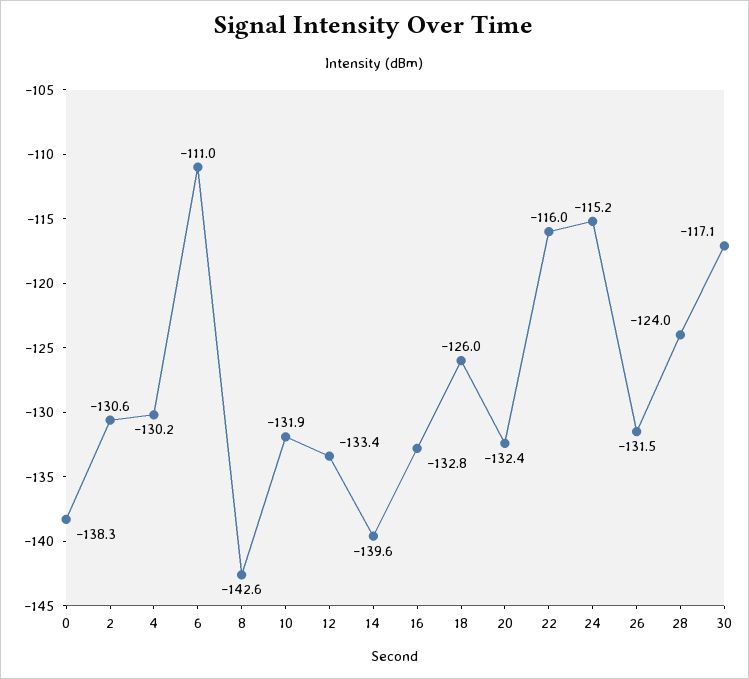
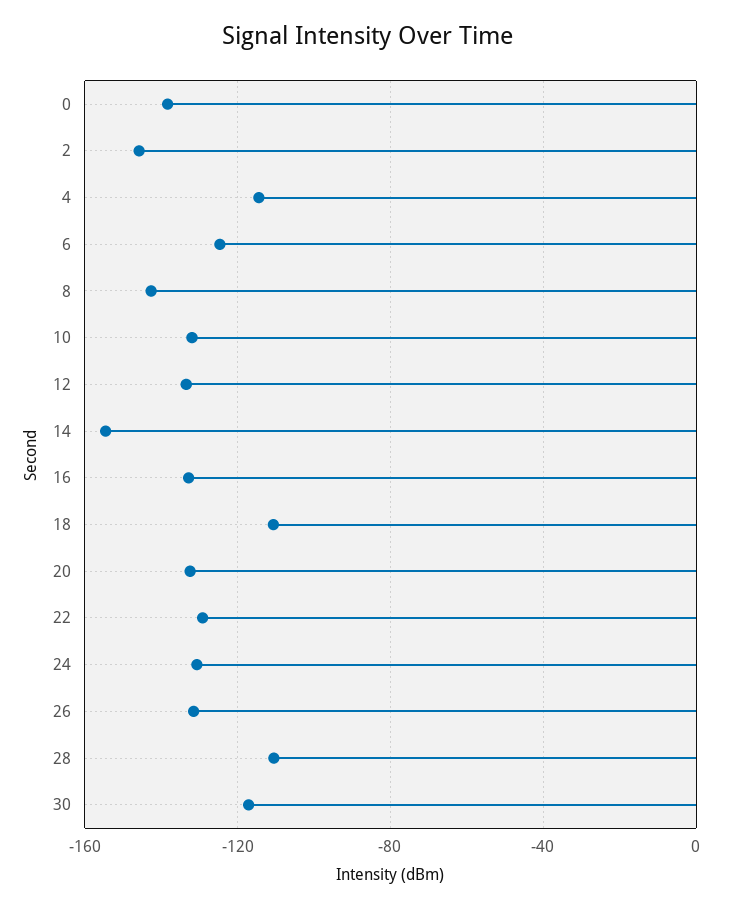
2: -130.6 -> -145
4: -130.2 -> -115
6: -111 -> -125
14: -139.6 -> -155
18: -126 -> -110
22: -116 -> -130
24: -115.2 -> -130
28: -124 -> -110

